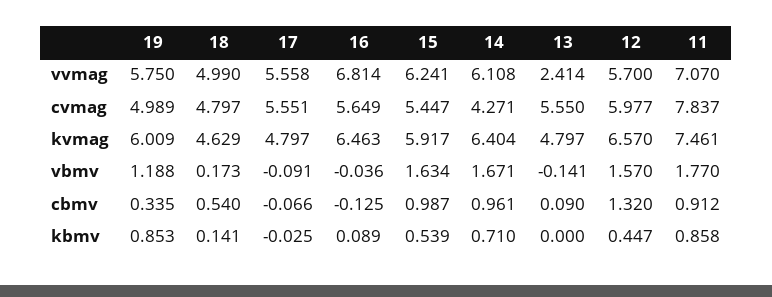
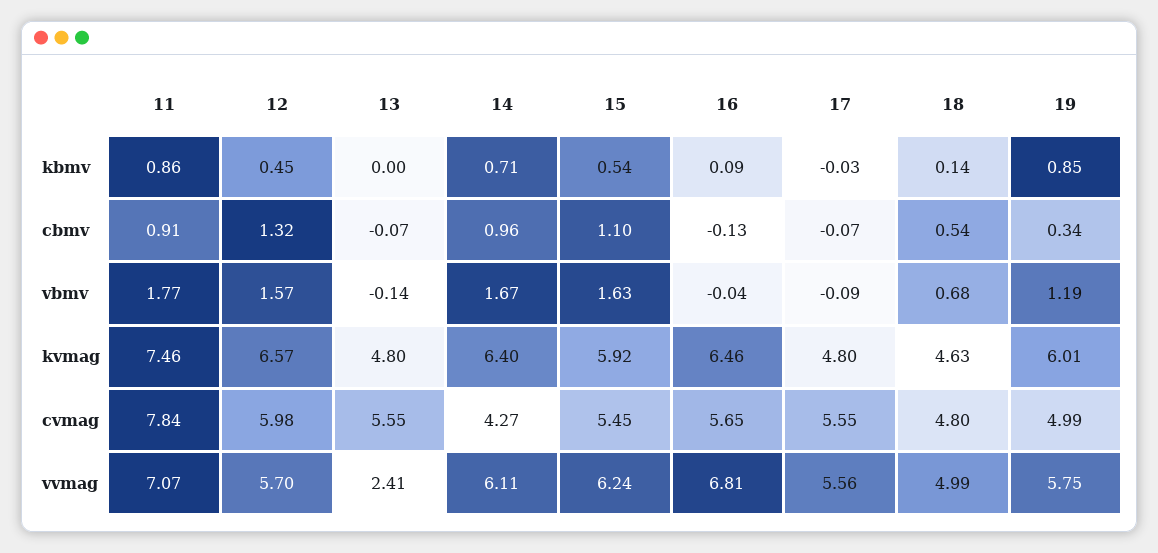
18, vbmv: 0.173 -> 0.68
15, cbmv: 0.987 -> 1.1
13, cbmv: 0.09 -> -0.07

